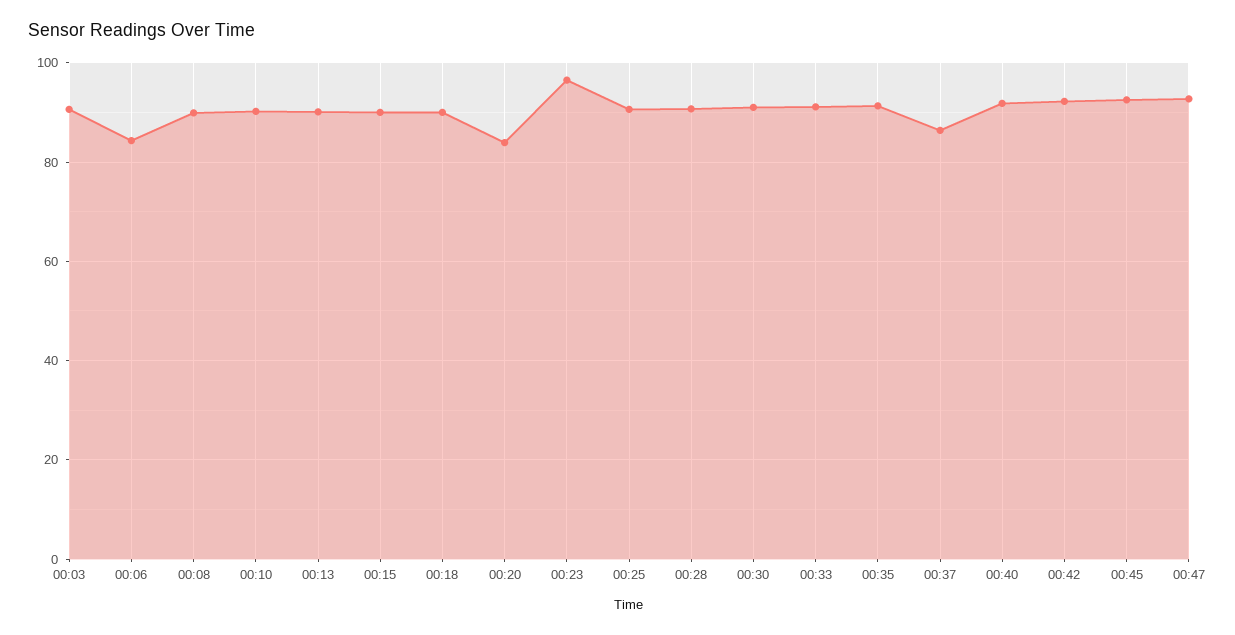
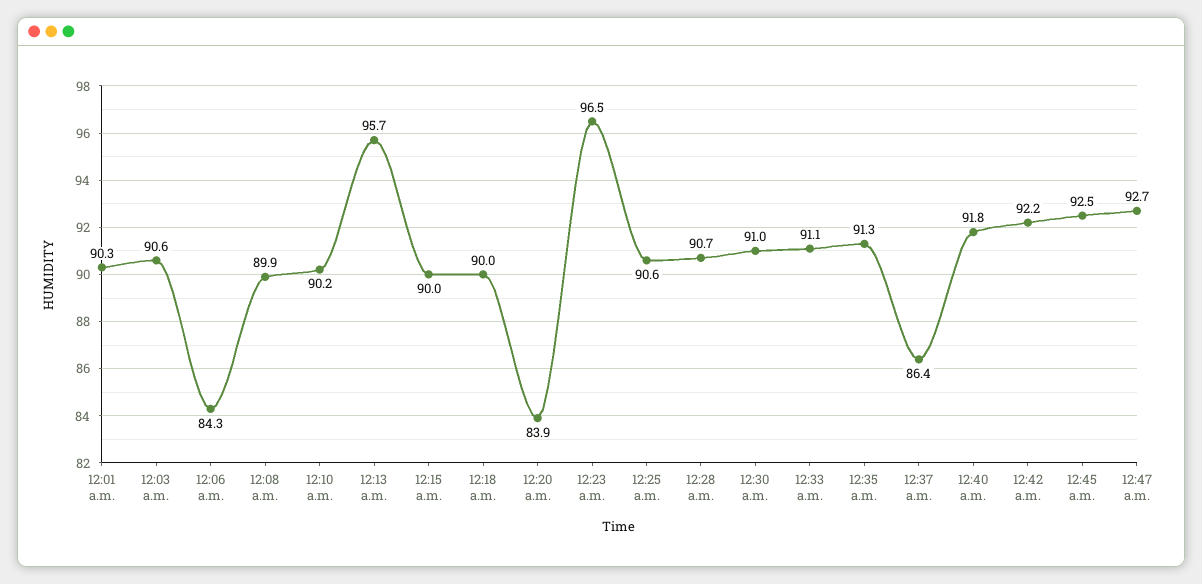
00:13: 90 -> 95.7
12:01 a.m.: none -> 90.3

